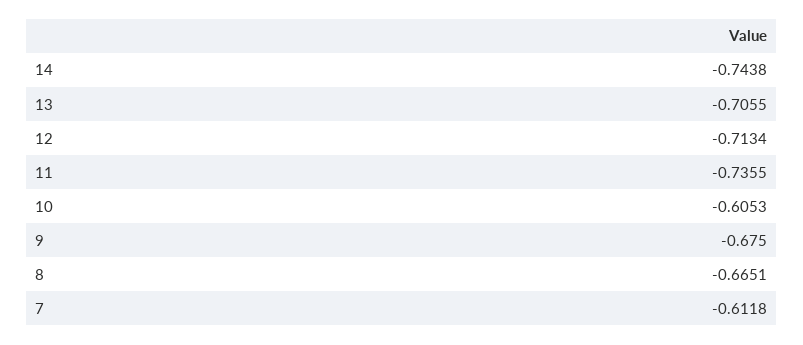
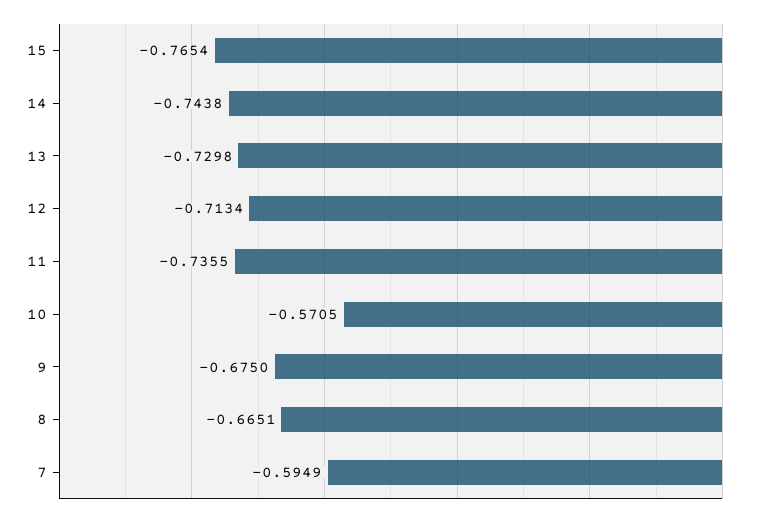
13: -0.7055 -> -0.7298
10: -0.6053 -> -0.5705
7: -0.6118 -> -0.5949
15: none -> -0.7654

